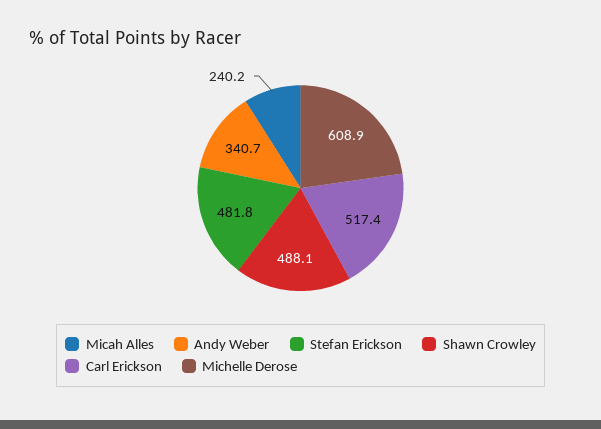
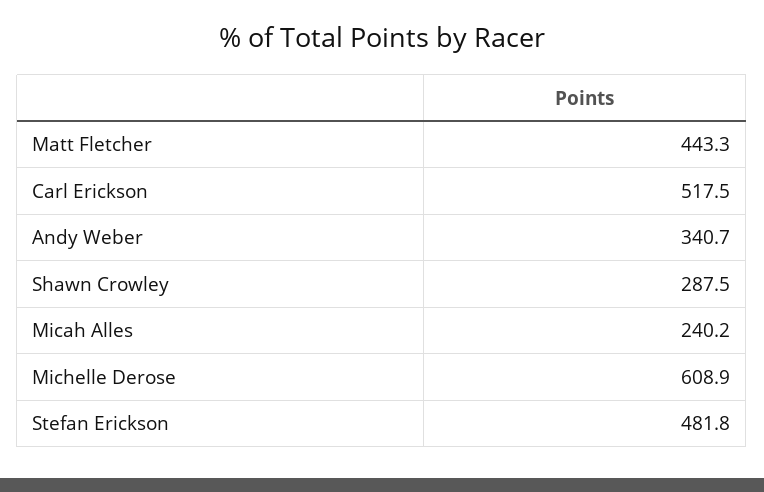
Shawn Crowley: 488.1 -> 287.5
Carl Erickson: 517.4 -> 517.5
Matt Fletcher: none -> 443.3

